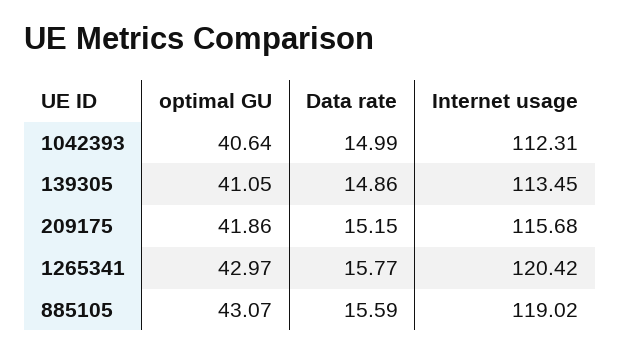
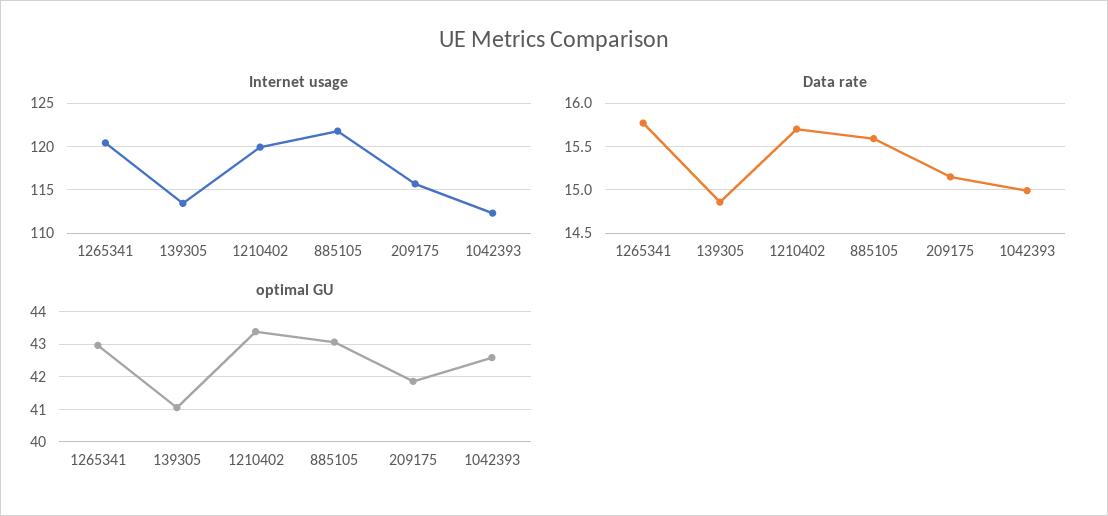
optimal GU, 1042393: 40.64 -> 42.6
Internet usage, 885105: 119.02 -> 122
Internet usage, 1210402: none -> 120
Data rate, 1210402: none -> 15.7
optimal GU, 1210402: none -> 43.4

